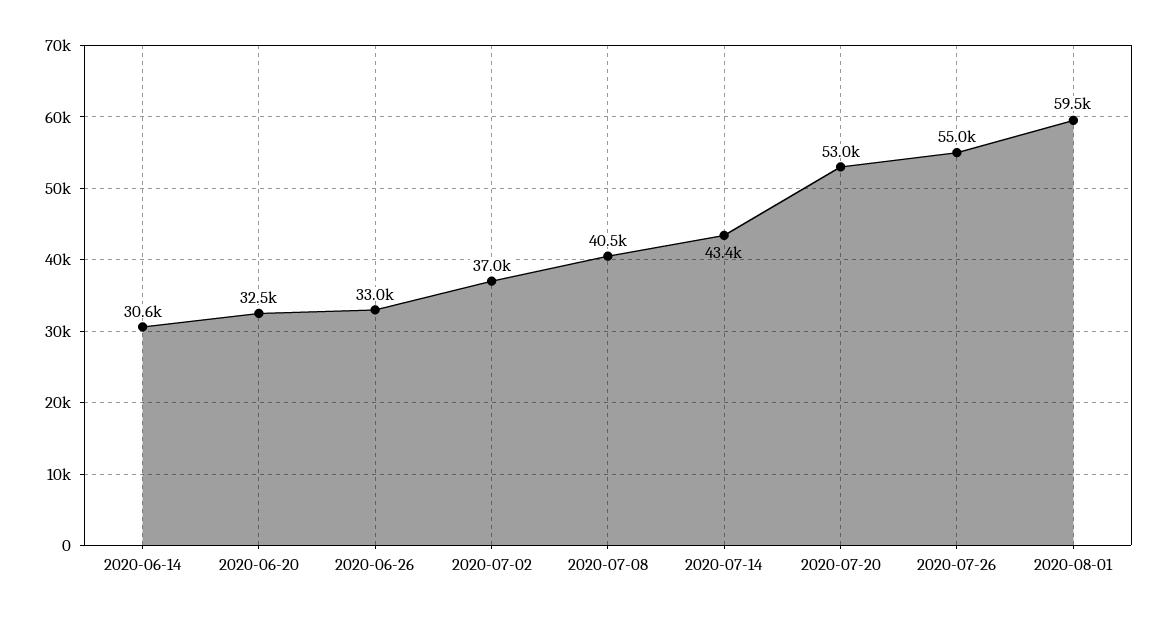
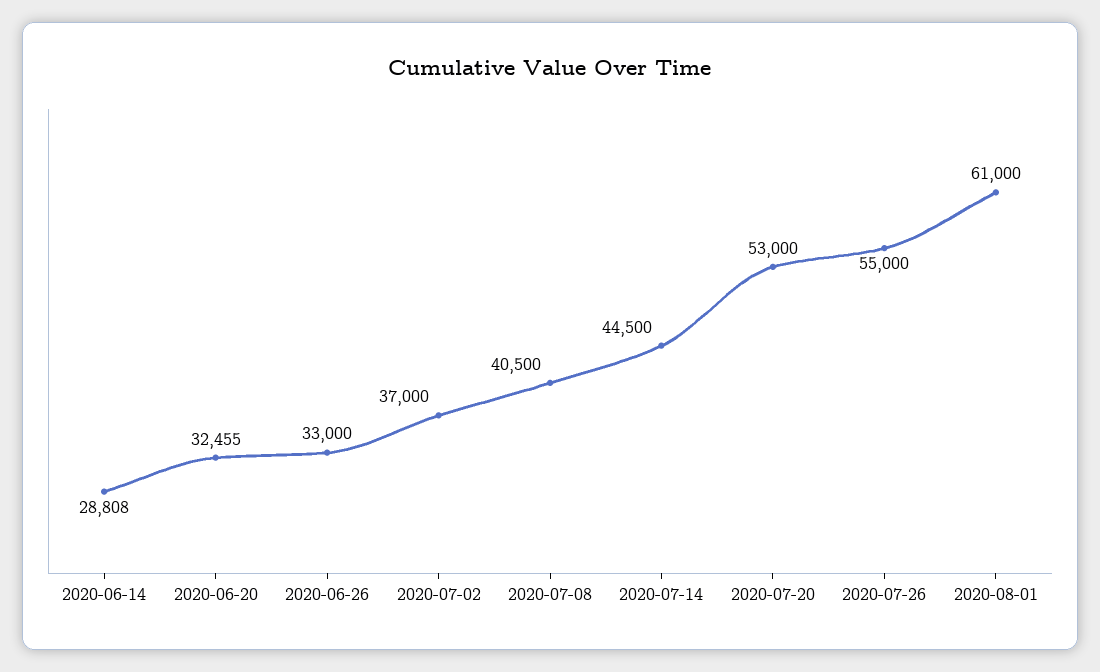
2020-06-14: 30600 -> 28808
2020-07-14: 43400 -> 44500
2020-08-01: 59500 -> 61000

